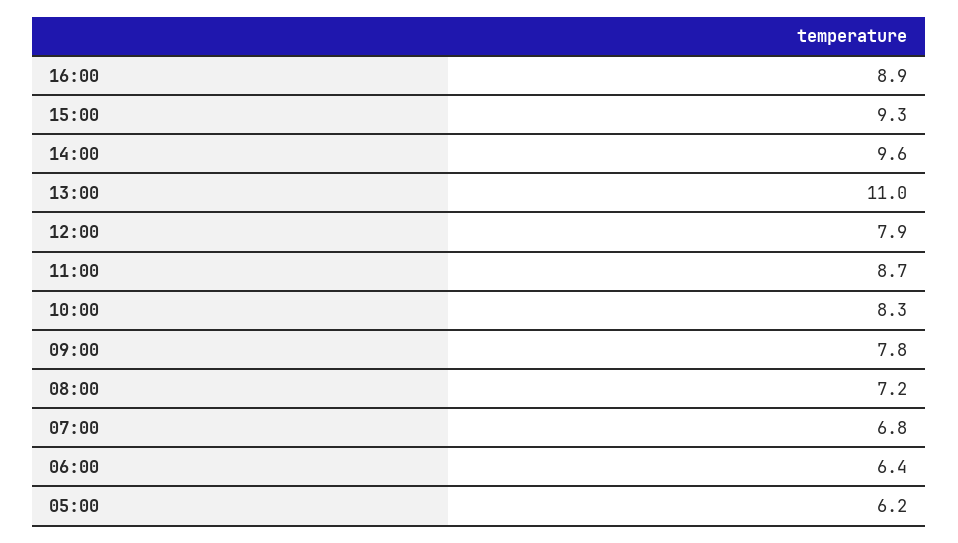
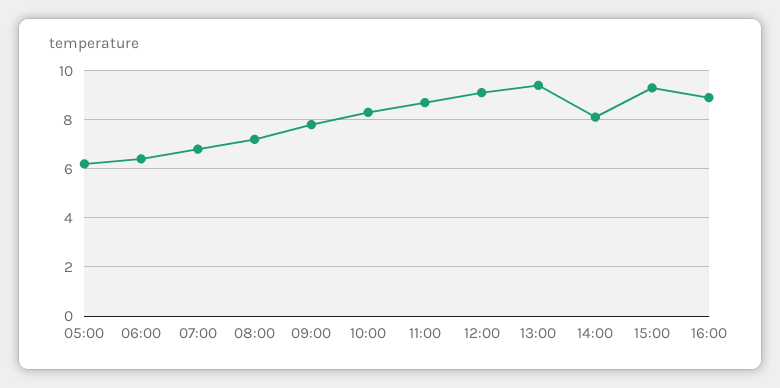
14:00: 9.6 -> 8
13:00: 11 -> 9.5
12:00: 7.9 -> 9

